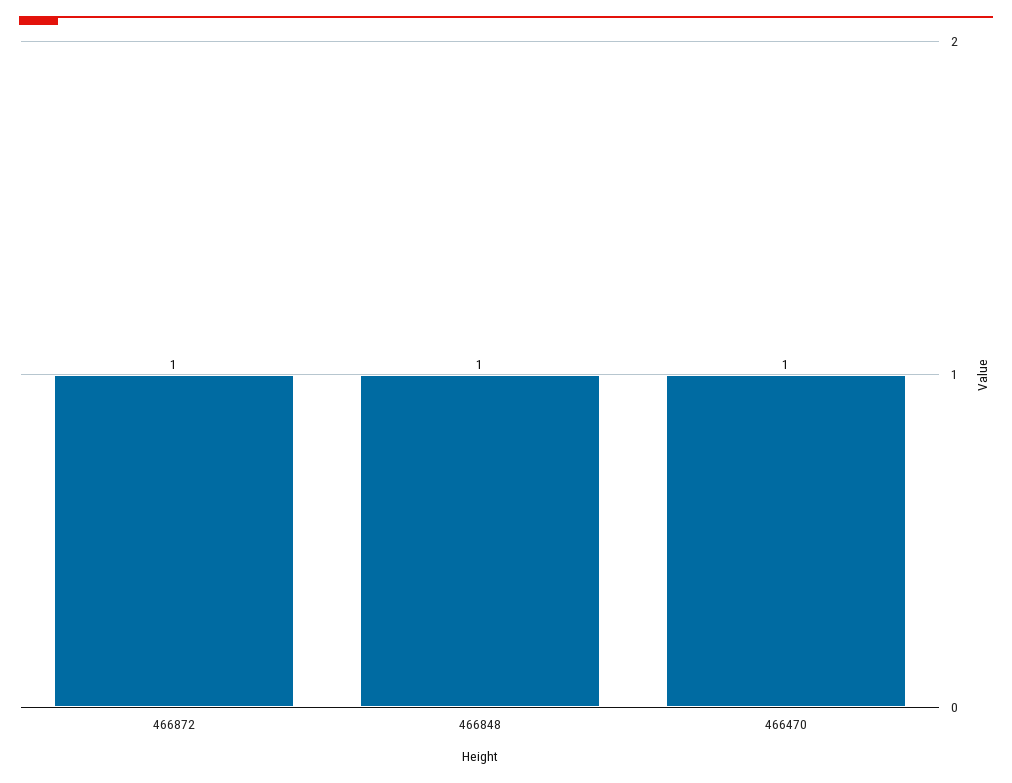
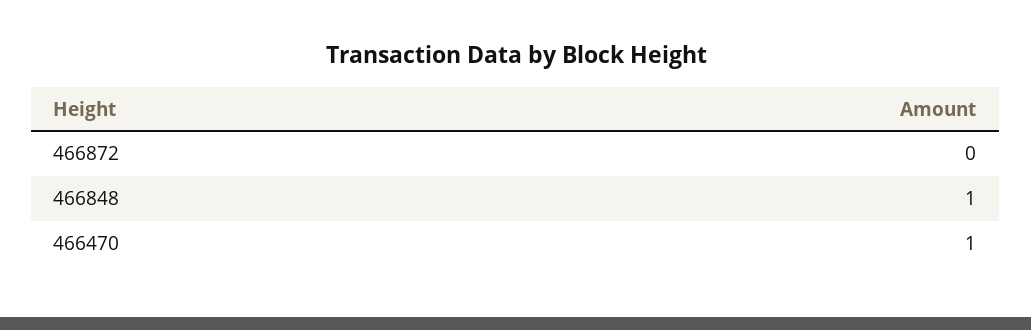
466872: 1 -> 0

